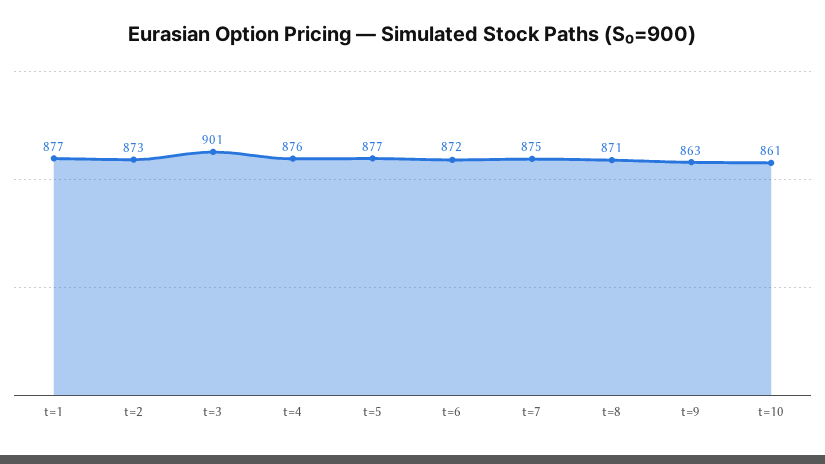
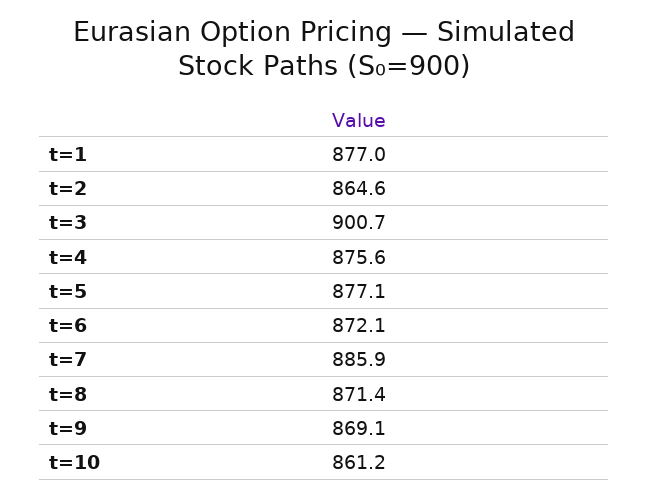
t=2: 873 -> 864.6
t=7: 875 -> 885.9
t=9: 863 -> 869.1

